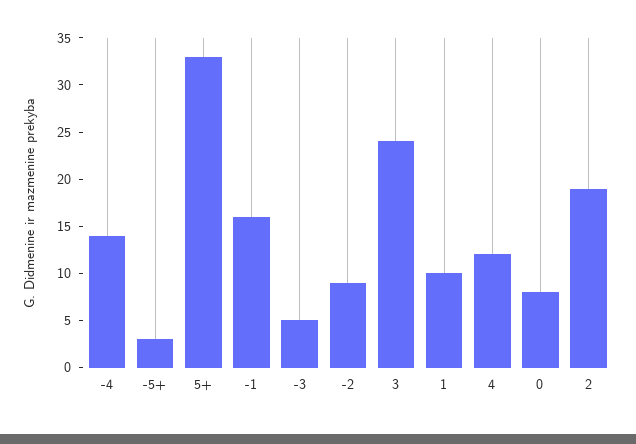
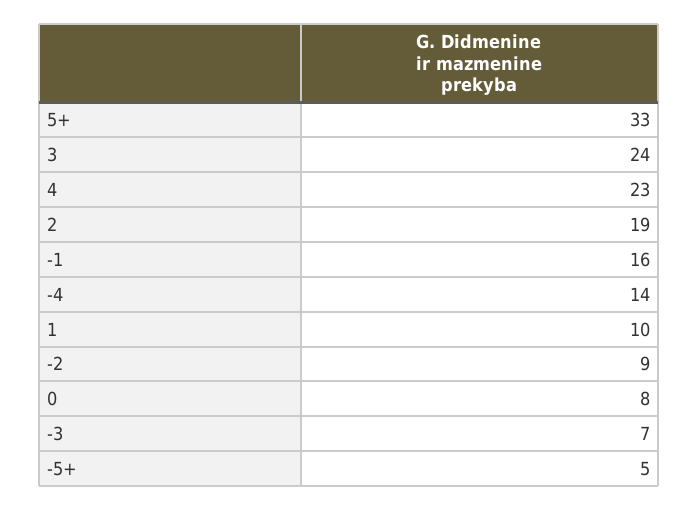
-5+: 3 -> 5
-3: 5 -> 7
4: 12 -> 23

